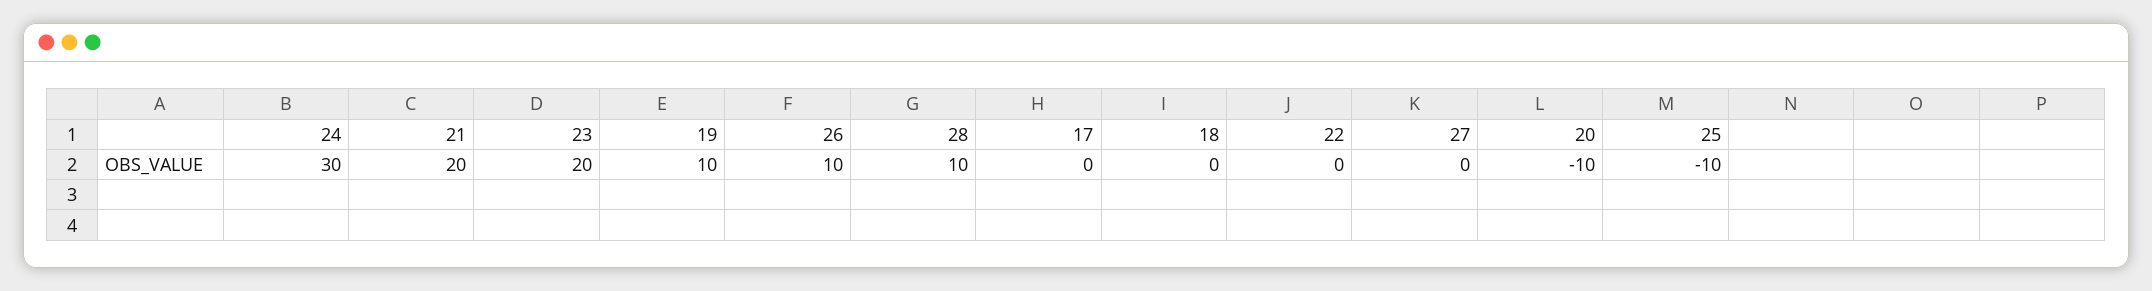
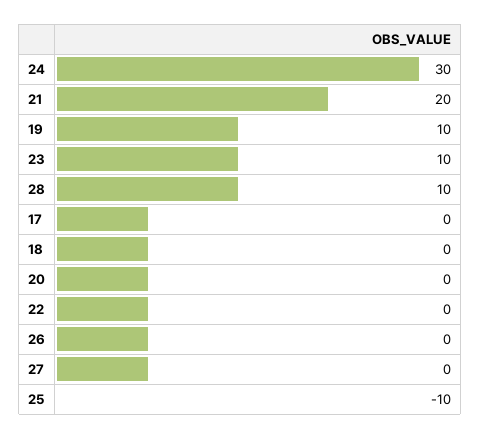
23: 20 -> 10
26: 10 -> 0
20: -10 -> 0

